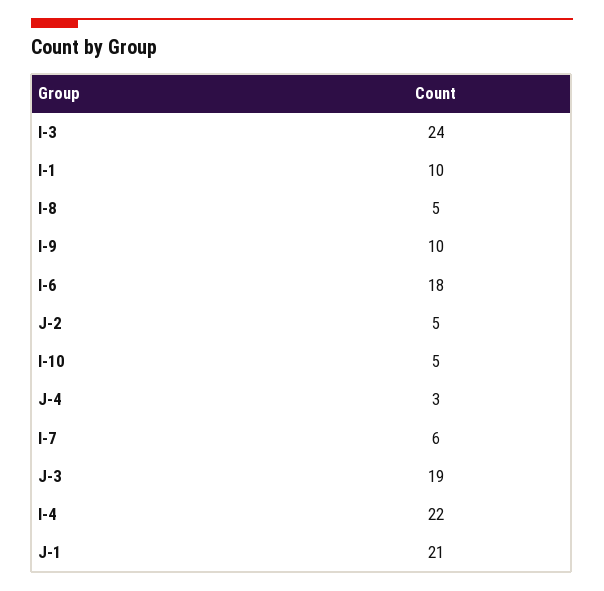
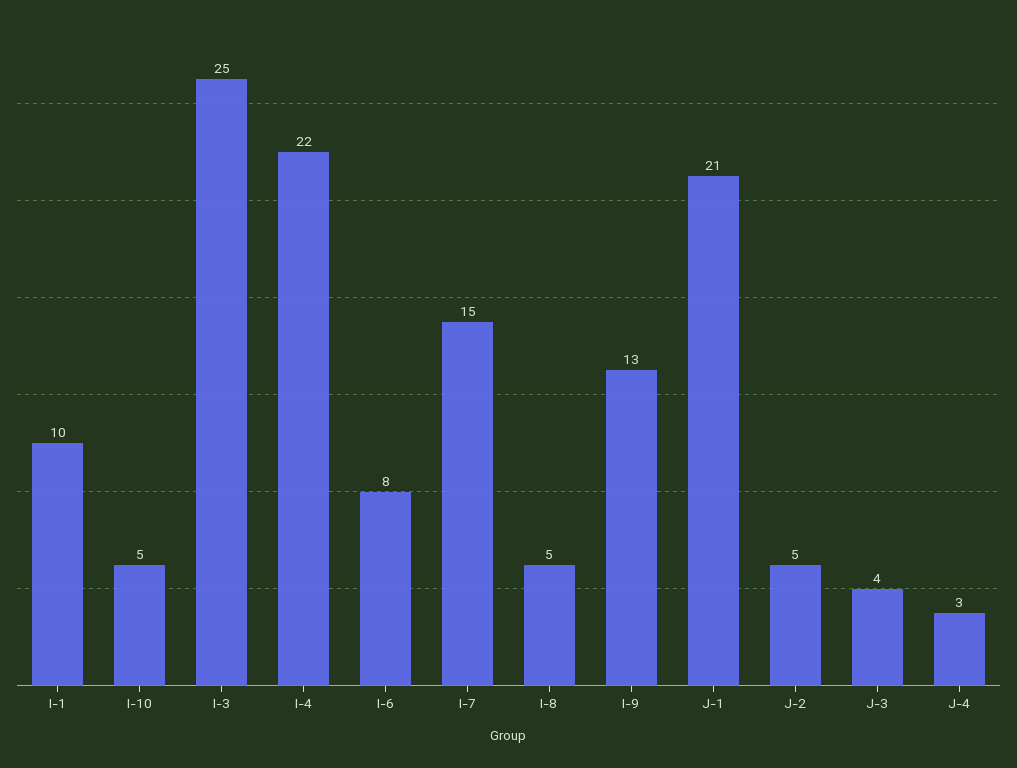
I-3: 24 -> 25
I-9: 10 -> 13
I-6: 18 -> 8
I-7: 6 -> 15
J-3: 19 -> 4

